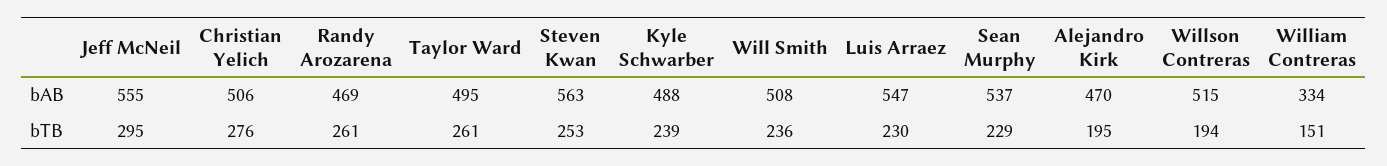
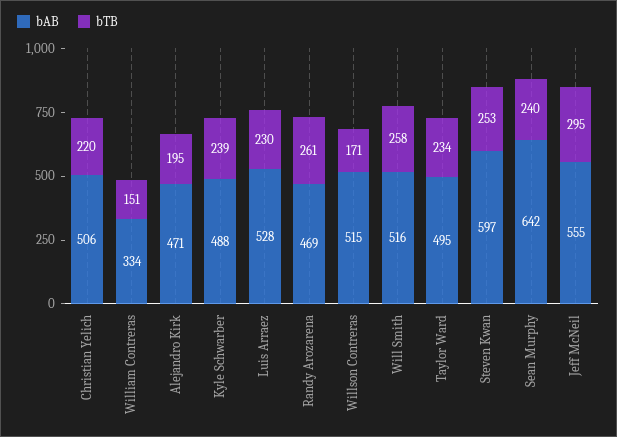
bAB, Steven Kwan: 563 -> 597
bAB, Will Smith: 508 -> 516
bAB, Luis Arraez: 547 -> 528
bAB, Sean Murphy: 537 -> 642
bAB, Alejandro Kirk: 470 -> 471
bTB, Christian Yelich: 276 -> 220
bTB, Taylor Ward: 261 -> 234
bTB, Will Smith: 236 -> 258
bTB, Sean Murphy: 229 -> 240
bTB, Willson Contreras: 194 -> 171

